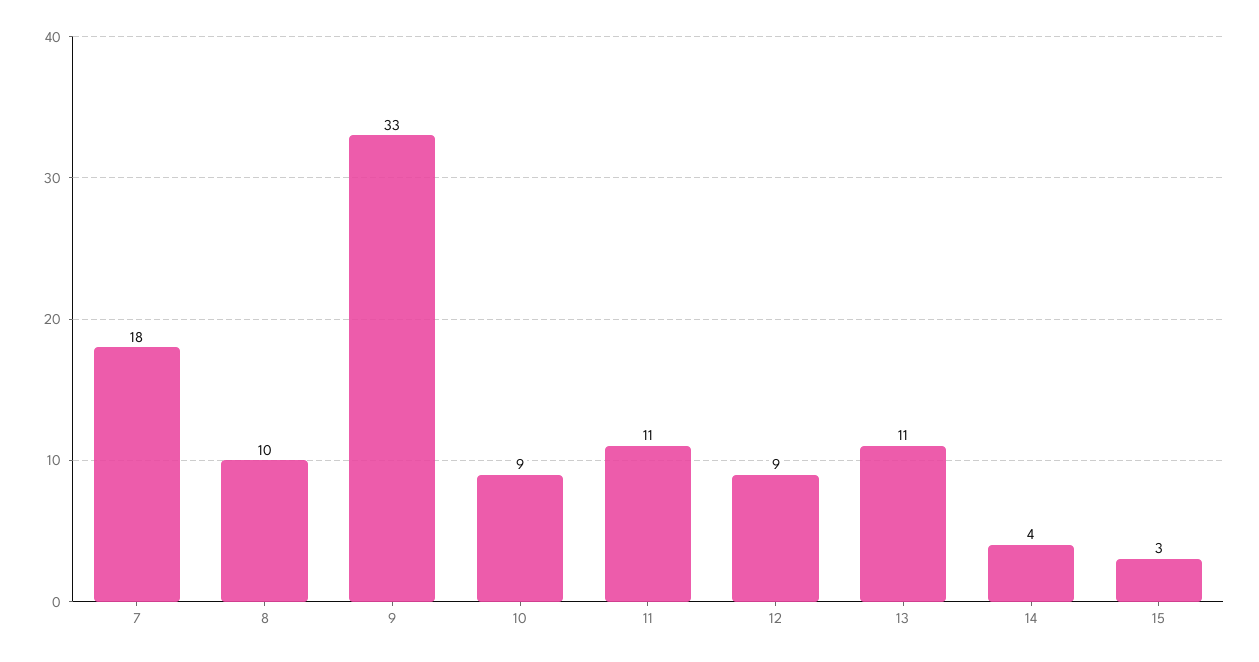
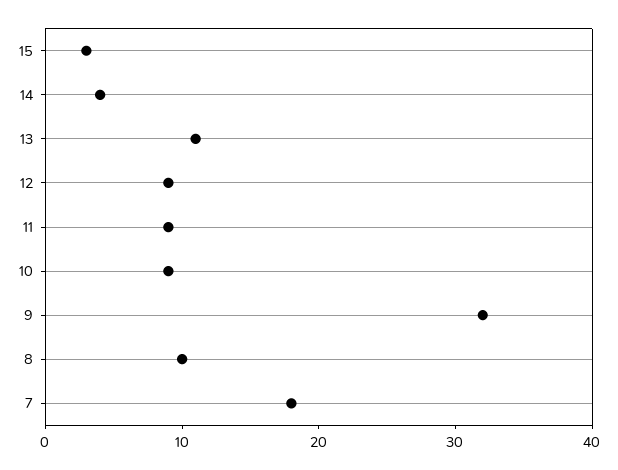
9: 33 -> 32
11: 11 -> 9

